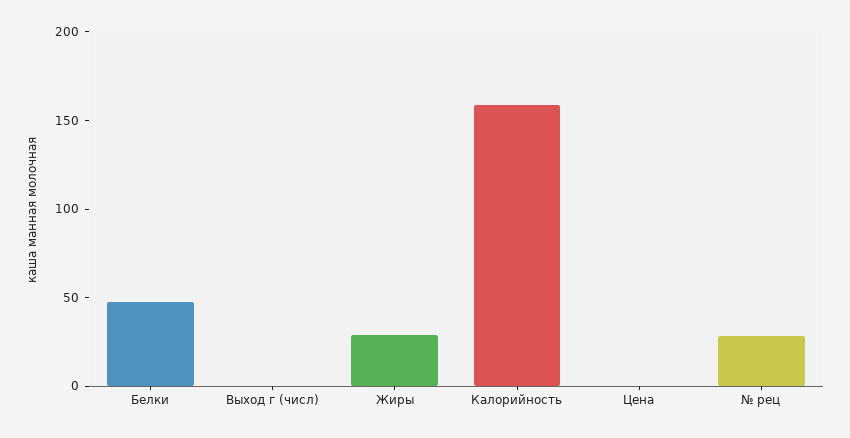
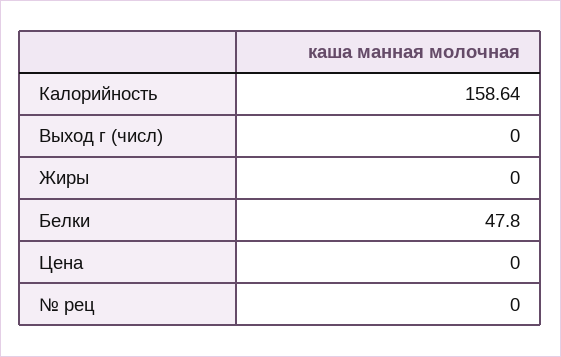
Жиры: 30 -> 0
№ рец: 30 -> 0

